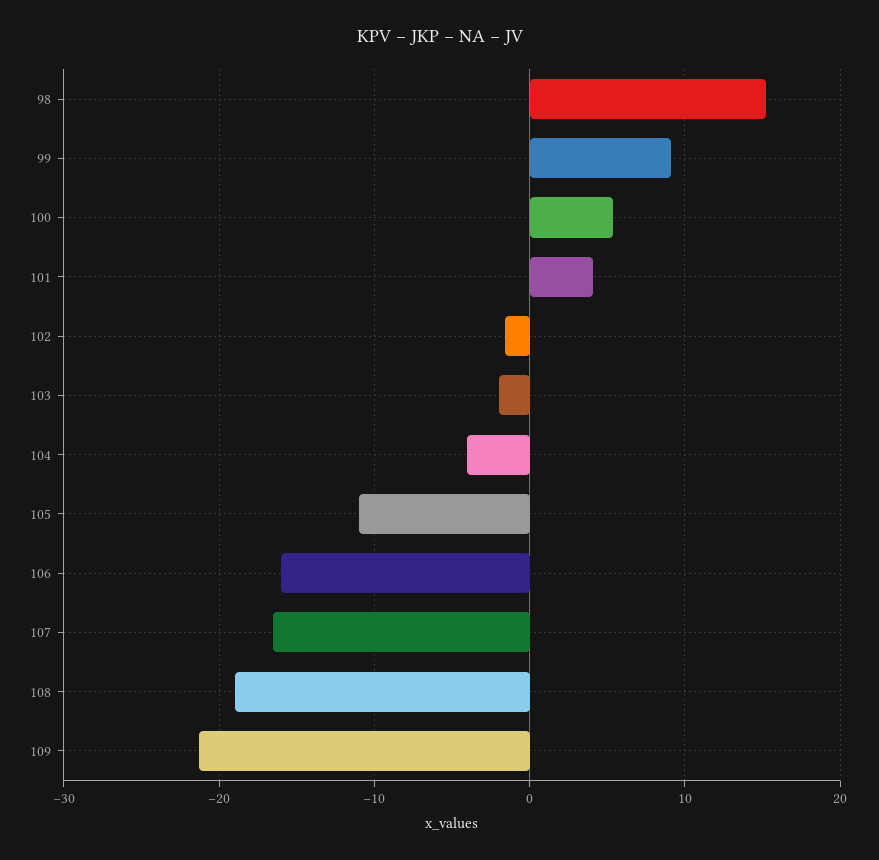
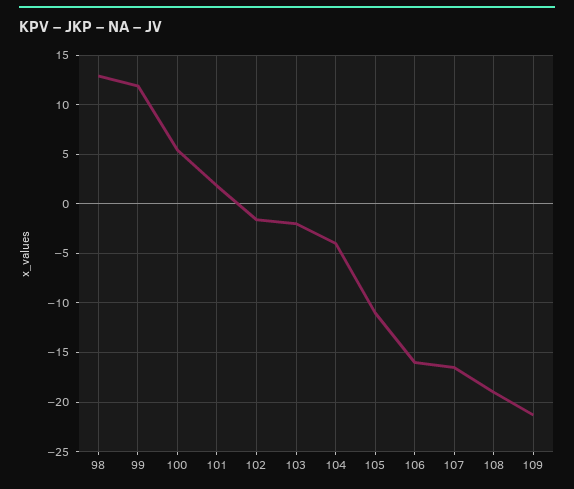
98: 15 -> 13
99: 9 -> 12
101: 4 -> 2

